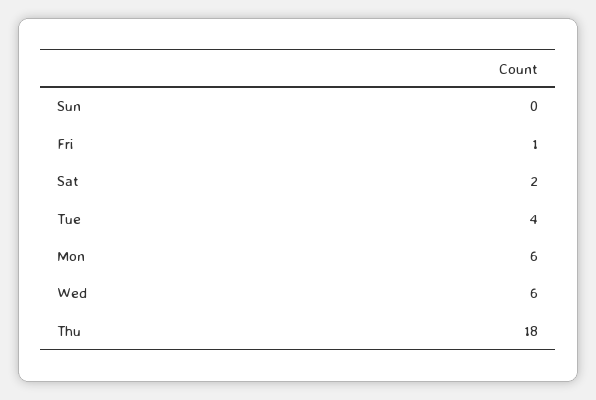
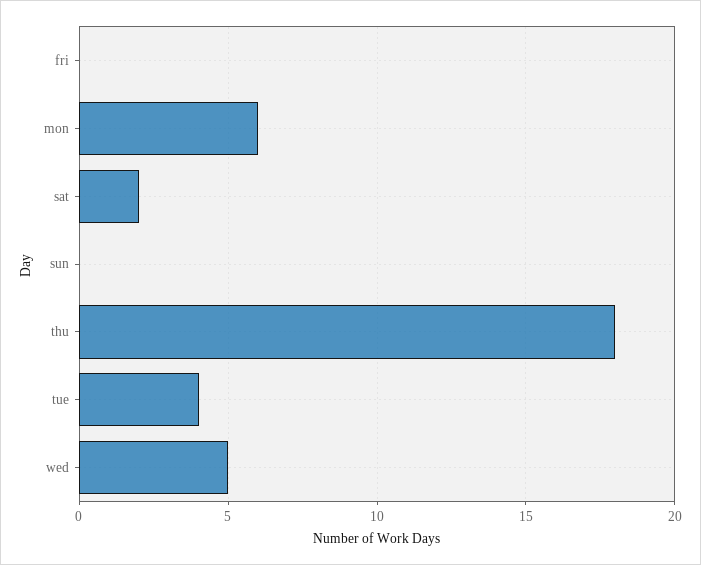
Fri: 1 -> 0
Wed: 6 -> 5

